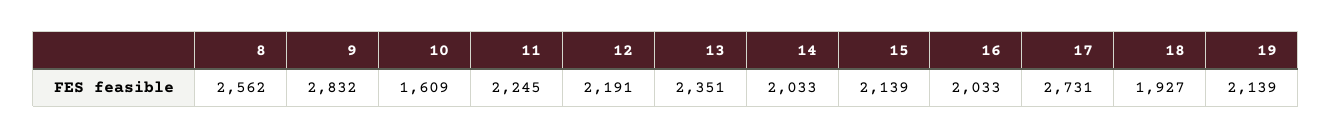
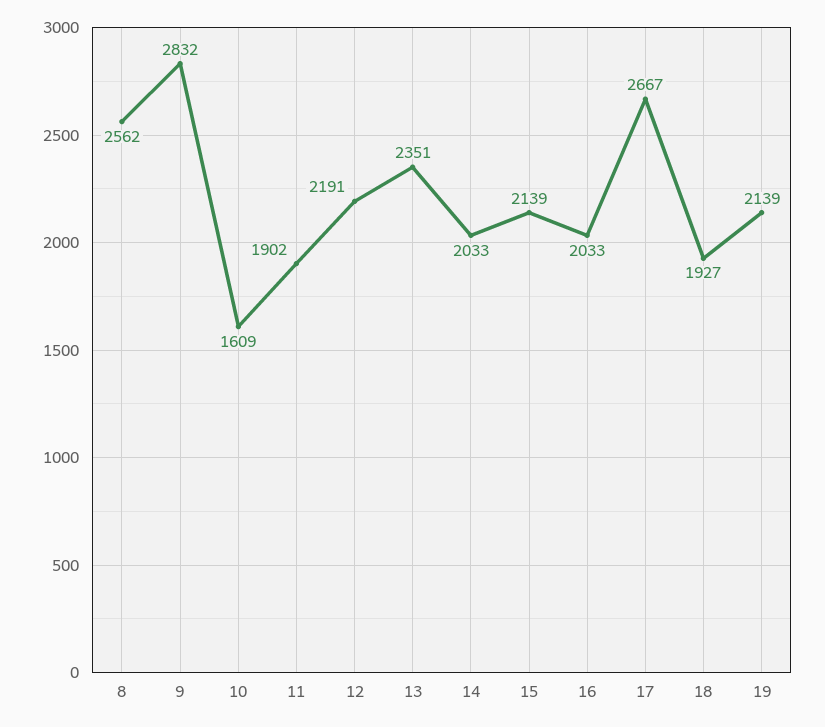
11: 2245 -> 1902
17: 2731 -> 2667

